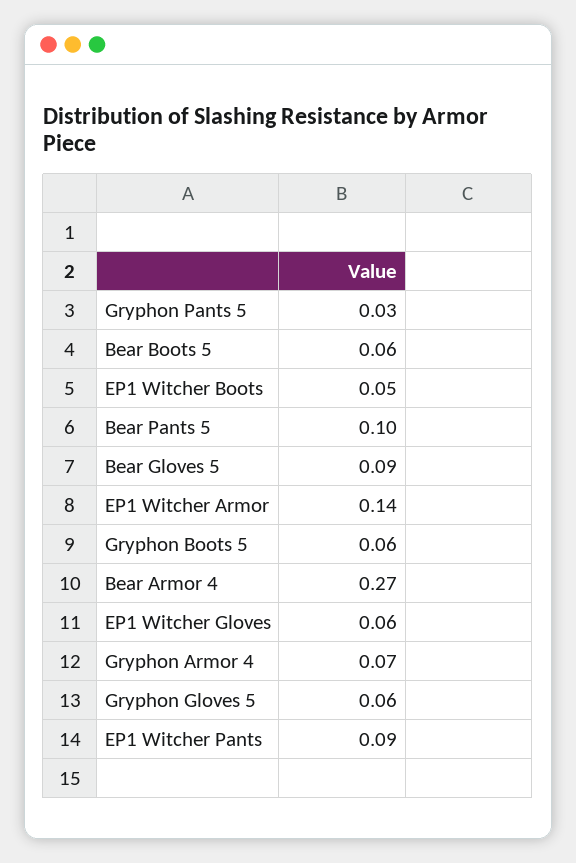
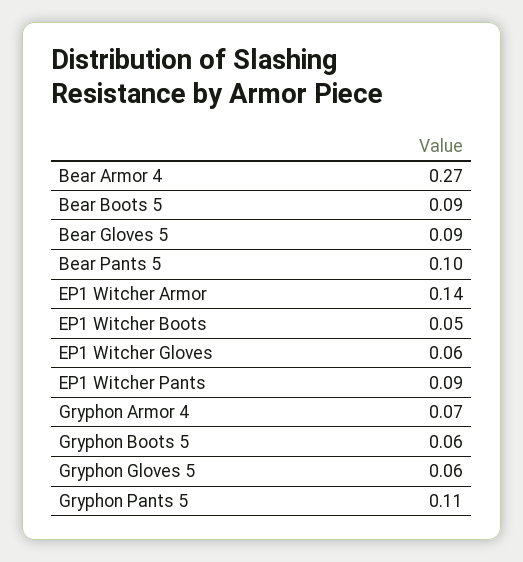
Gryphon Pants 5: 0.03 -> 0.11
Bear Boots 5: 0.06 -> 0.09

